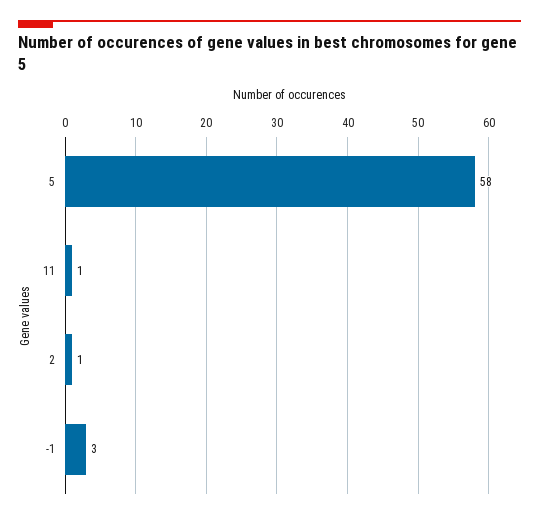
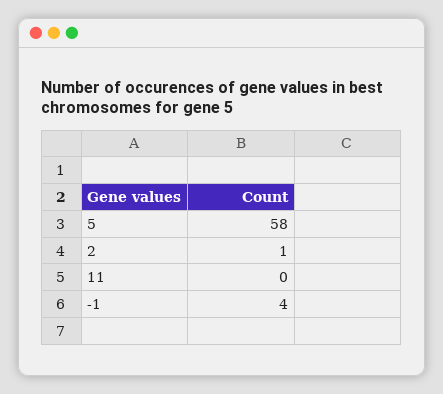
11: 1 -> 0
-1: 3 -> 4

